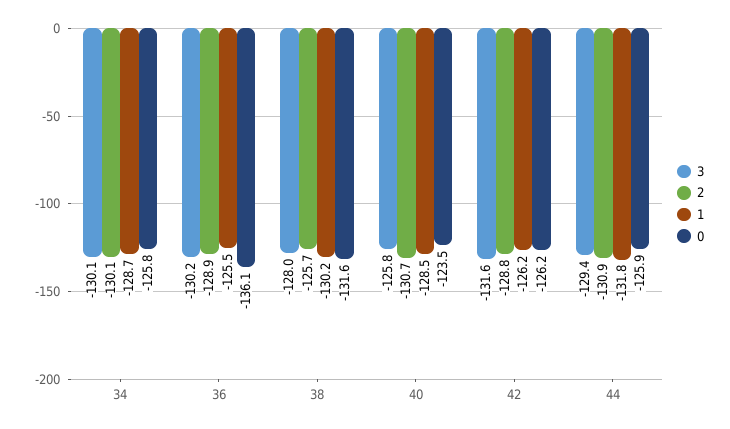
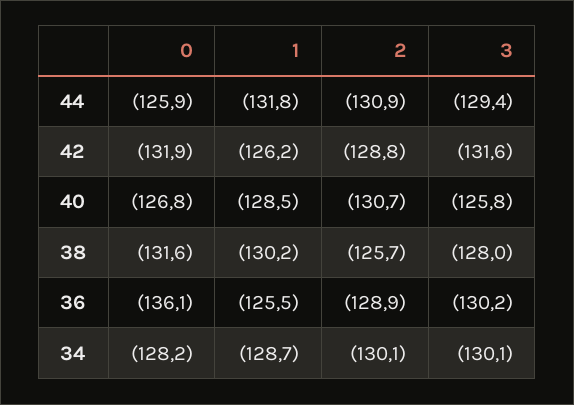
0, 34: -125.8 -> -128.2
0, 40: -123.5 -> -126.8
0, 42: -126.2 -> -131.9

